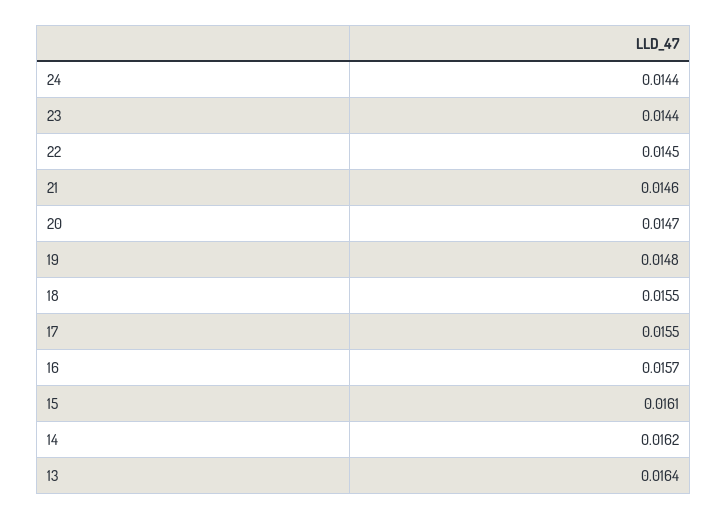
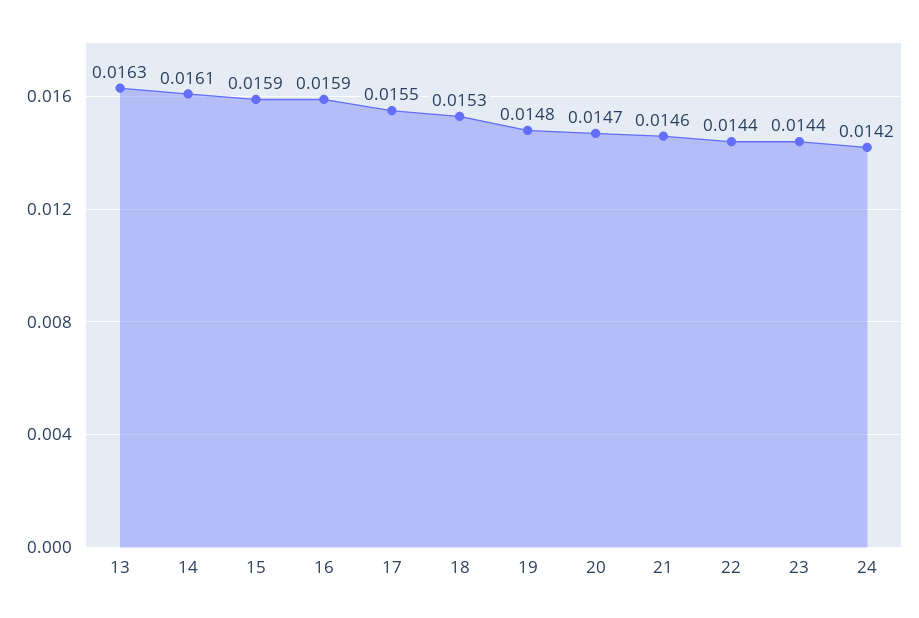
24: 0.0144 -> 0.0142
22: 0.0145 -> 0.0144
18: 0.0155 -> 0.0153
16: 0.0157 -> 0.0159
15: 0.0161 -> 0.0159
14: 0.0162 -> 0.0161
13: 0.0164 -> 0.0163

